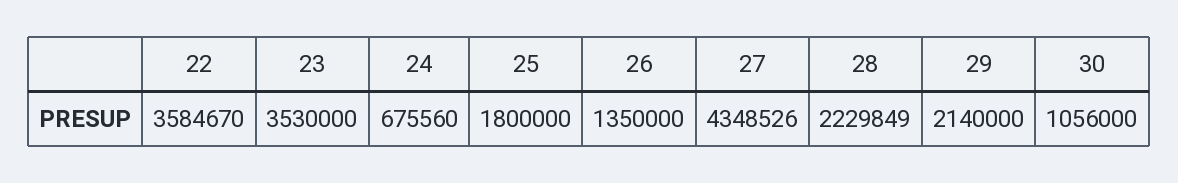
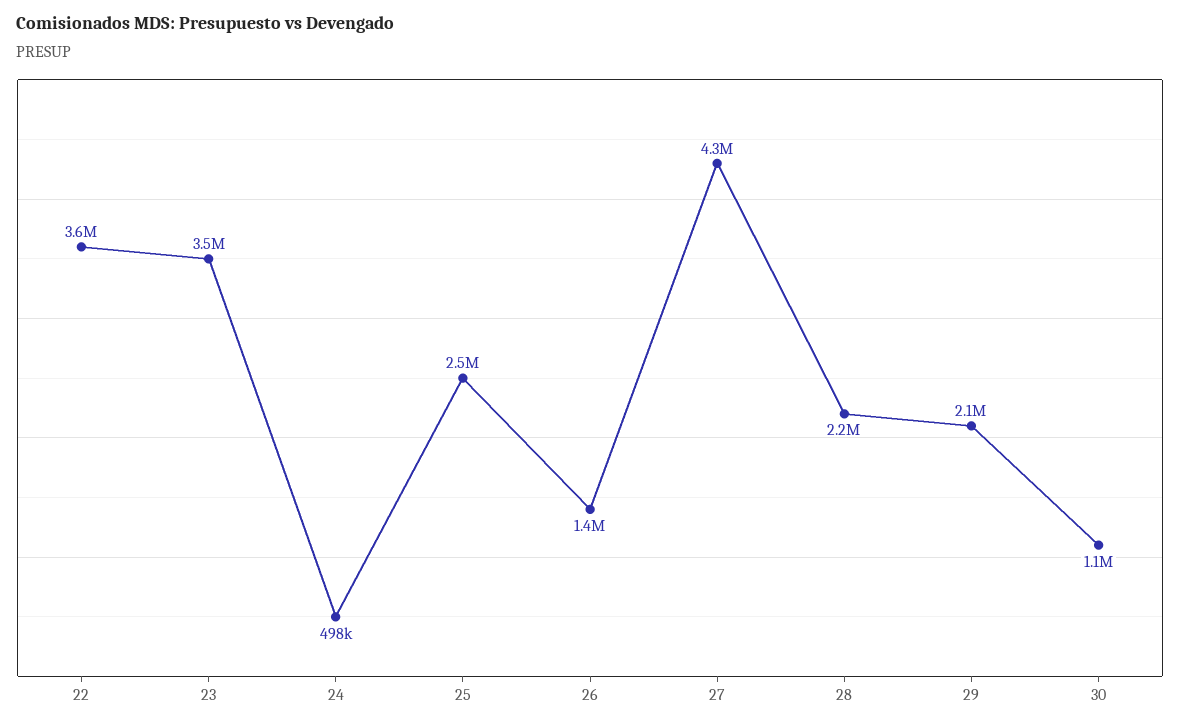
24: 675560 -> 498000
25: 1800000 -> 2500000

